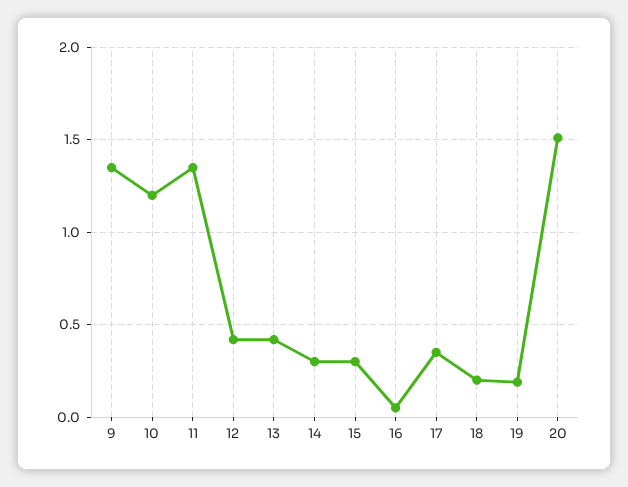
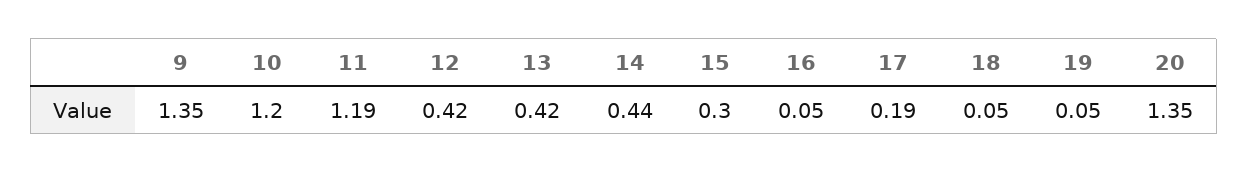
11: 1.35 -> 1.19
14: 0.3 -> 0.44
17: 0.35 -> 0.19
18: 0.2 -> 0.05
19: 0.2 -> 0.05
20: 1.5 -> 1.35

